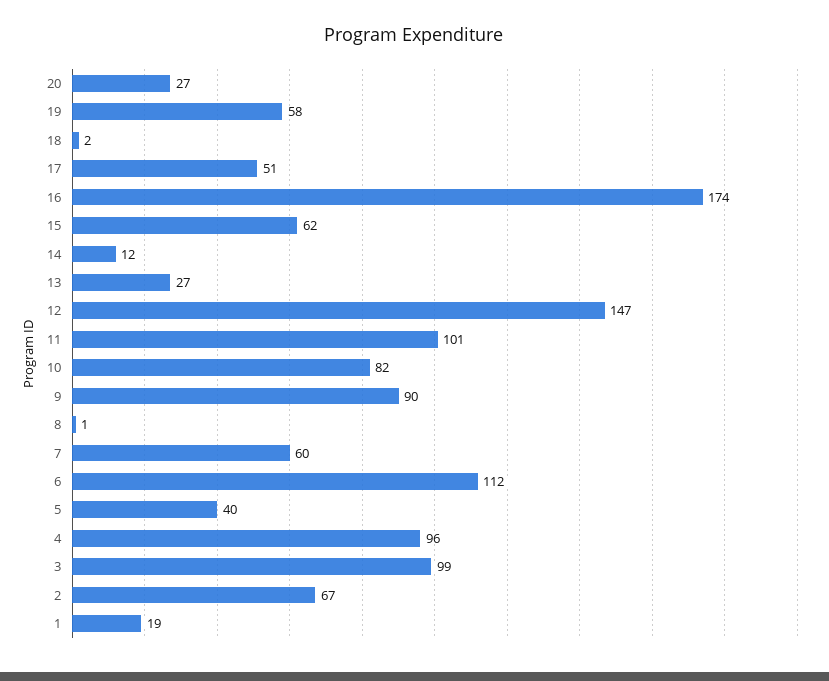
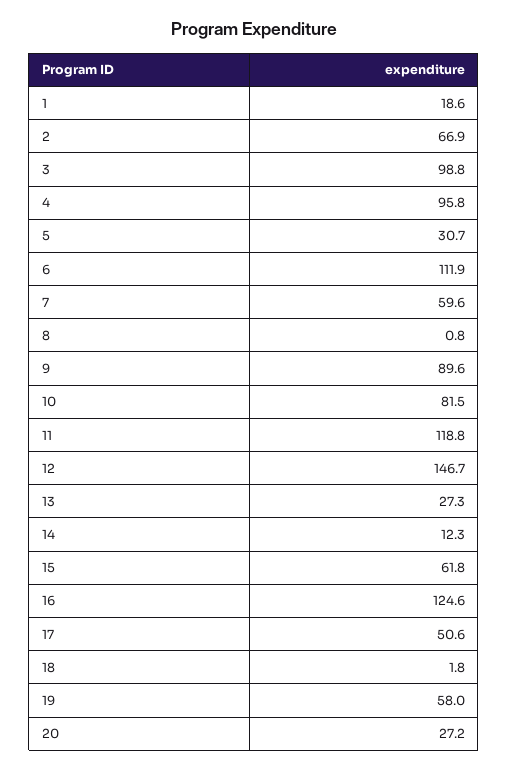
16: 174 -> 124.6
11: 101 -> 118.8
5: 40 -> 30.7

